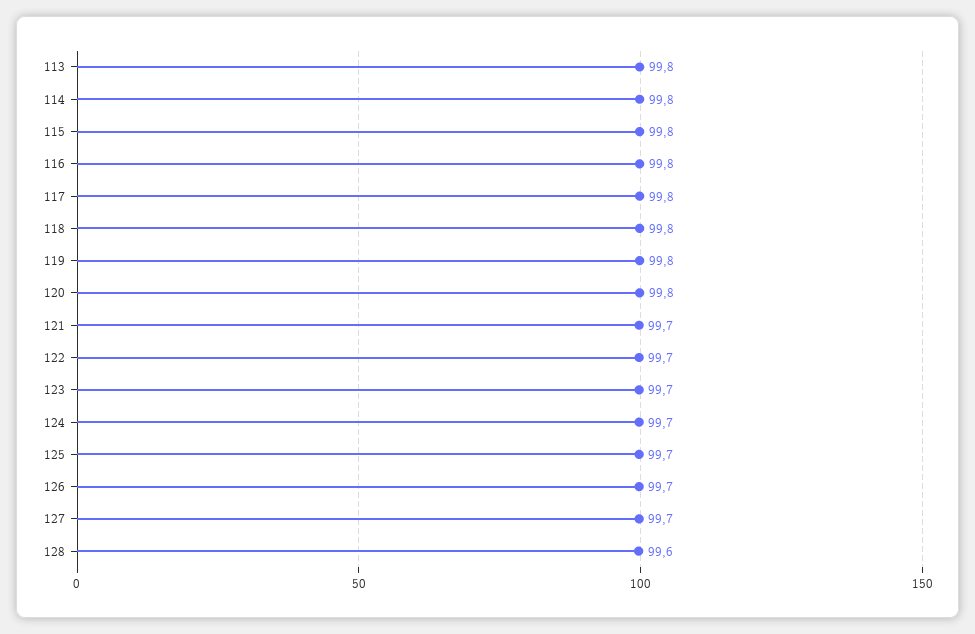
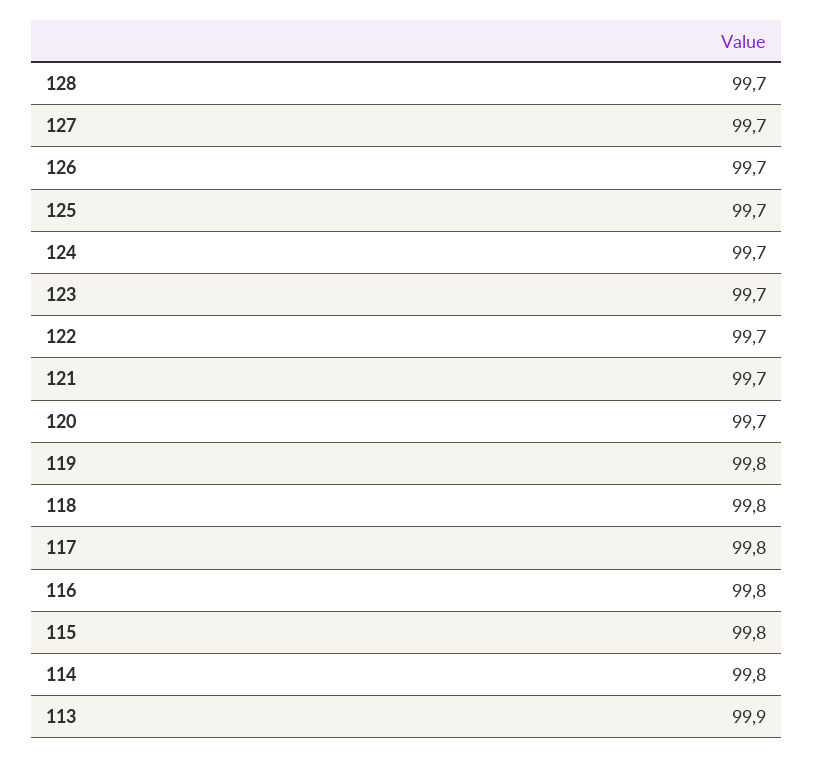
113: 99.8 -> 99.9
120: 99.8 -> 99.7
128: 99.6 -> 99.7

